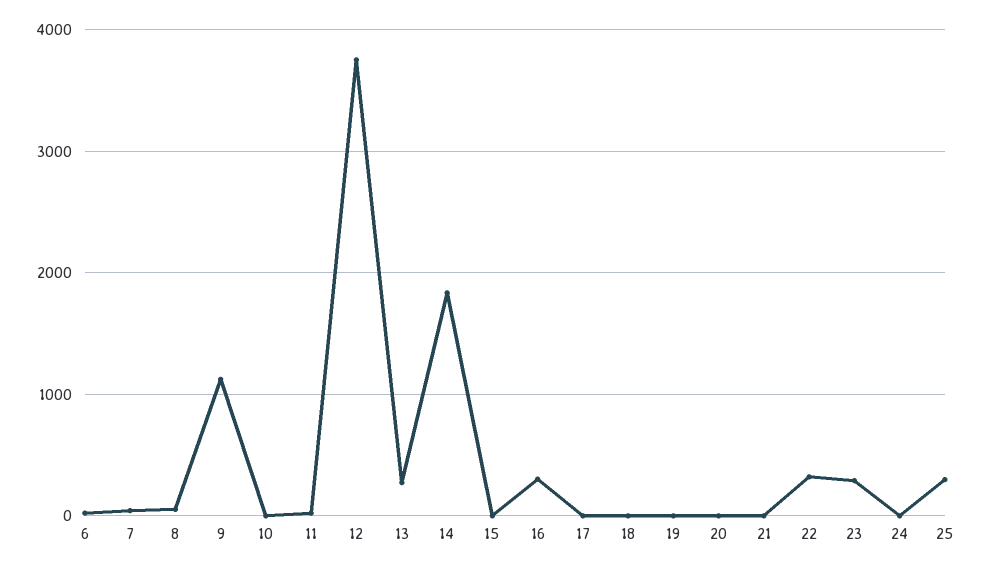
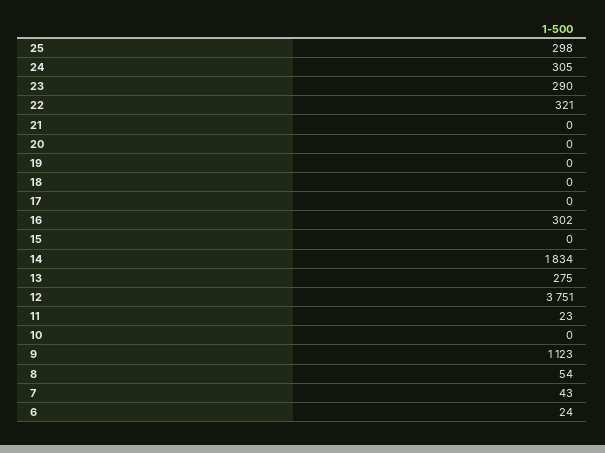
24: 0 -> 305

